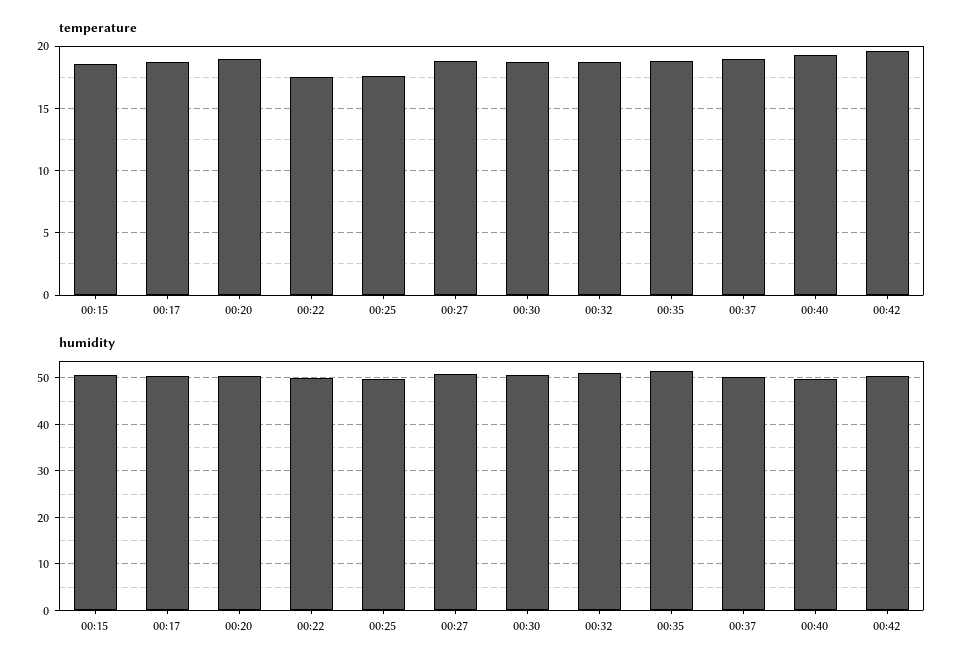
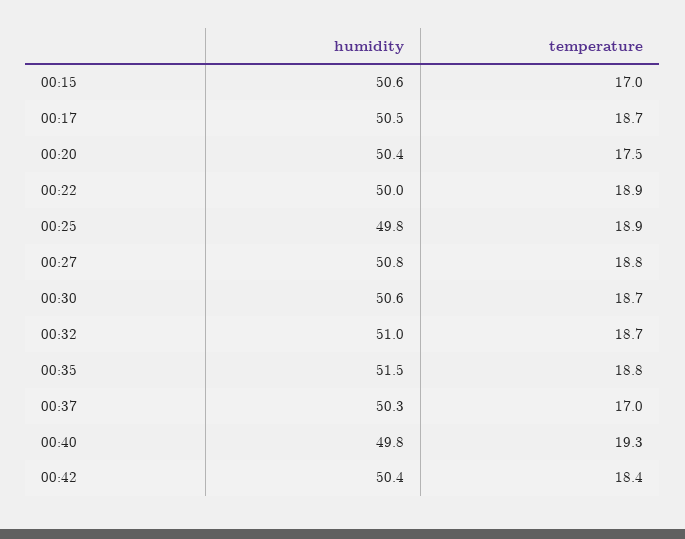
temperature, 00:15: 18.5 -> 17
temperature, 00:20: 19 -> 17.5
temperature, 00:22: 17.5 -> 18.9
temperature, 00:25: 17.5 -> 18.9
temperature, 00:37: 19 -> 17
temperature, 00:42: 19.5 -> 18.4

